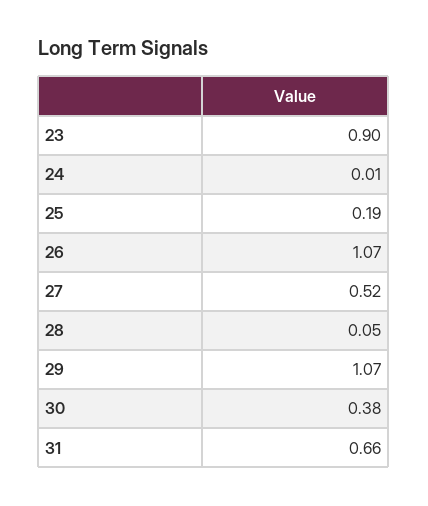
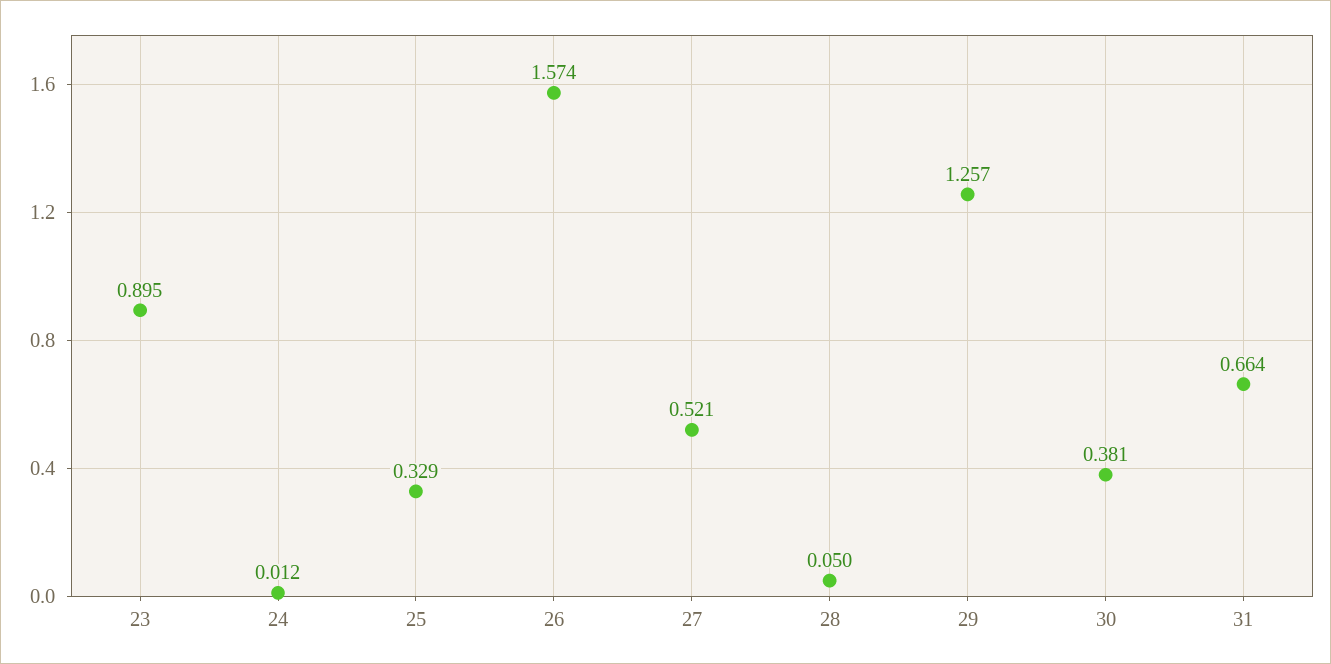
25: 0.19 -> 0.329
26: 1.07 -> 1.574
29: 1.07 -> 1.257

